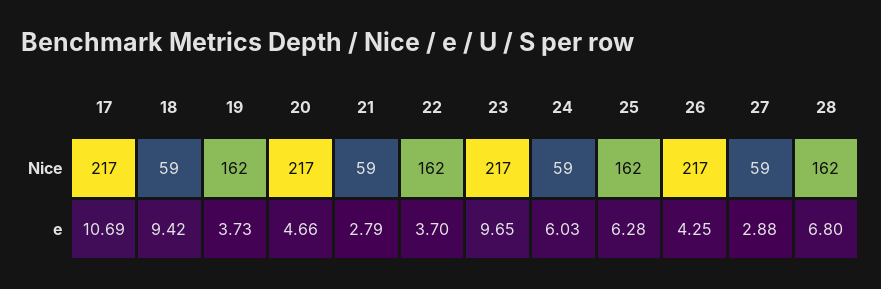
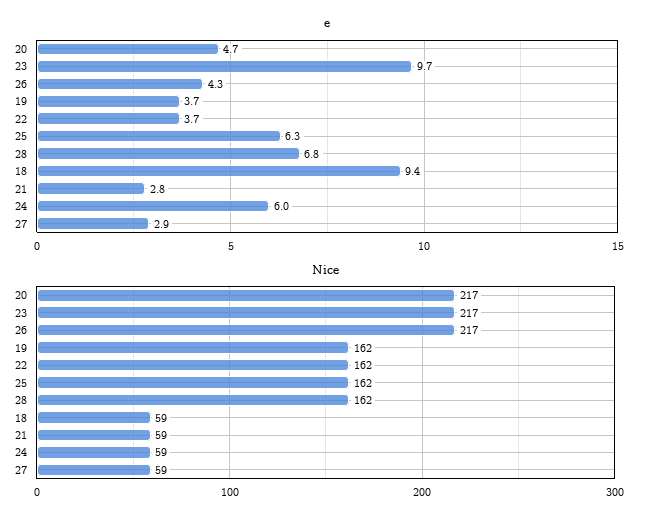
Nice, 17: 217 -> none
e, 17: 10.69 -> none

